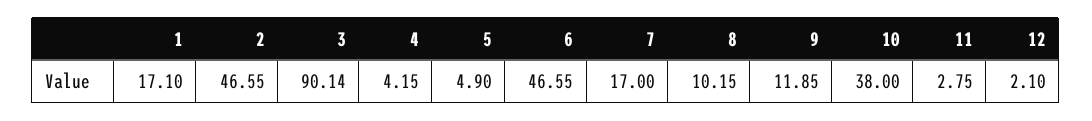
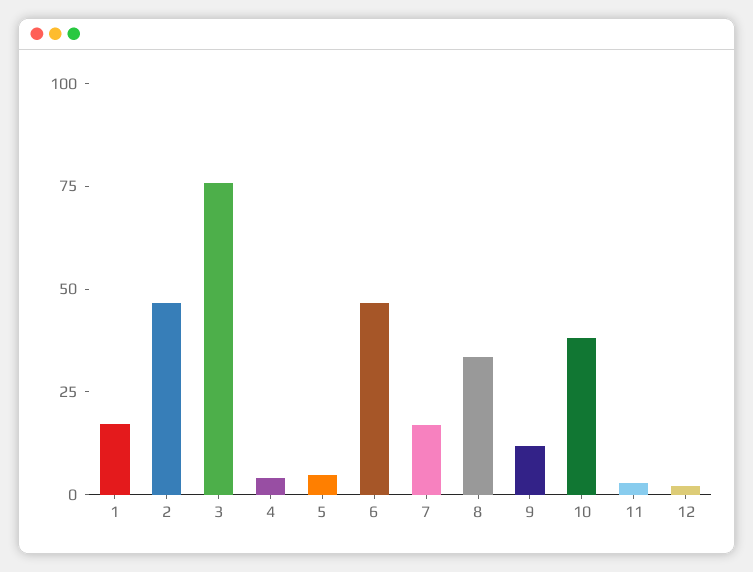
3: 90.14 -> 75
8: 10.15 -> 35

